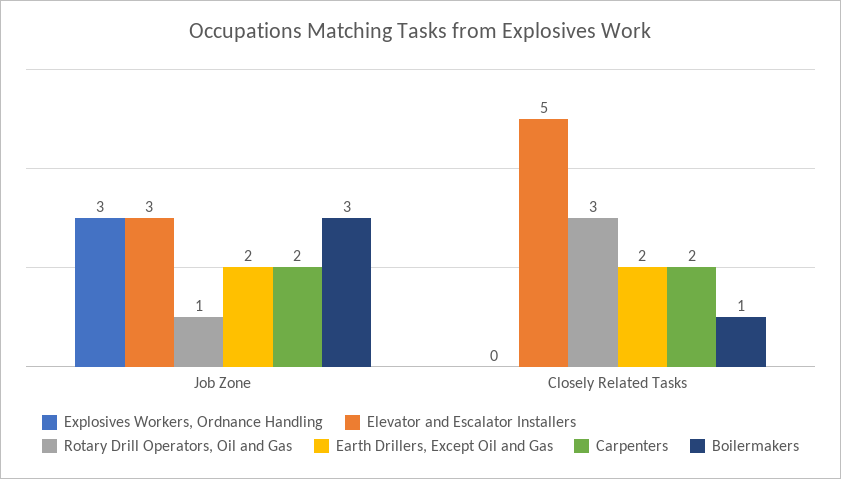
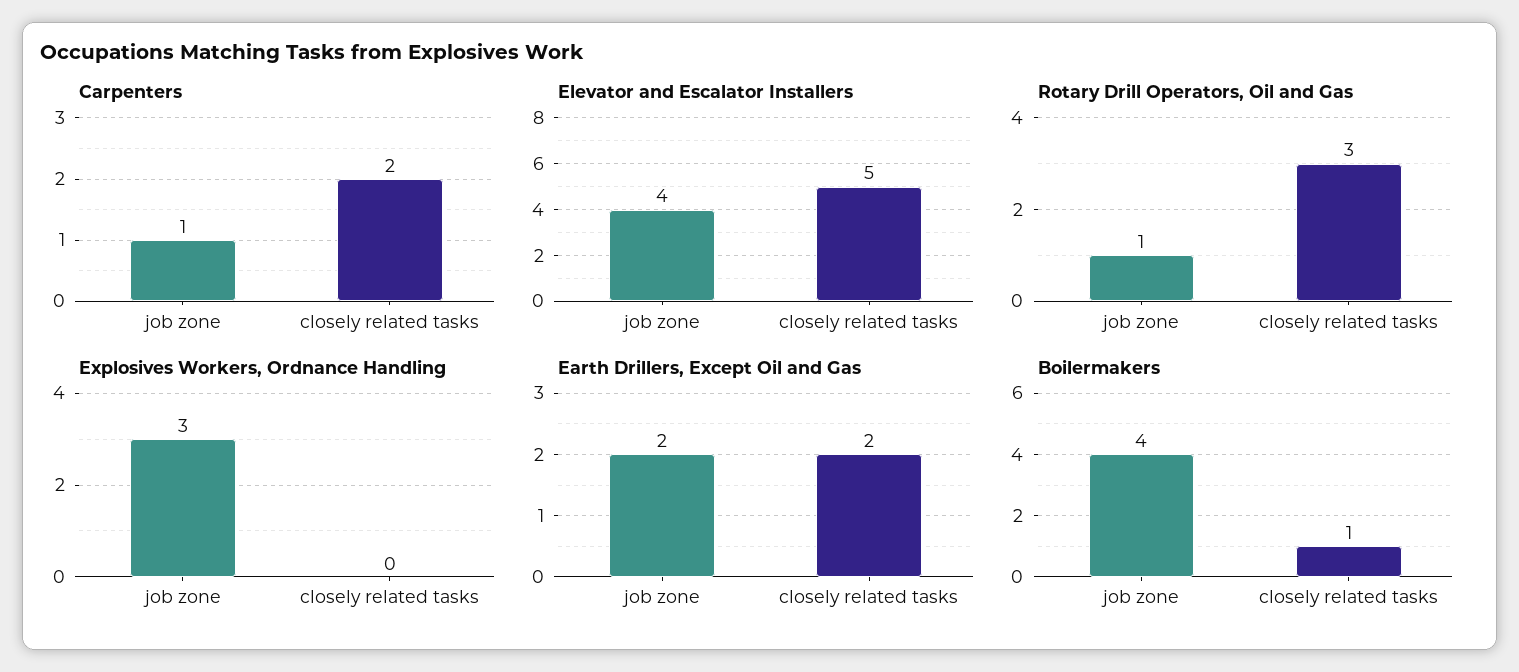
Elevator and Escalator Installers, Job Zone: 3 -> 4
Carpenters, Job Zone: 2 -> 1
Boilermakers, Job Zone: 3 -> 4

